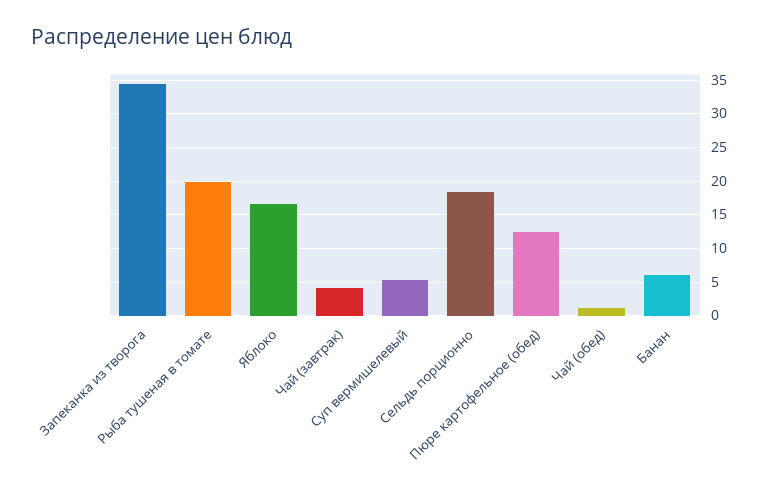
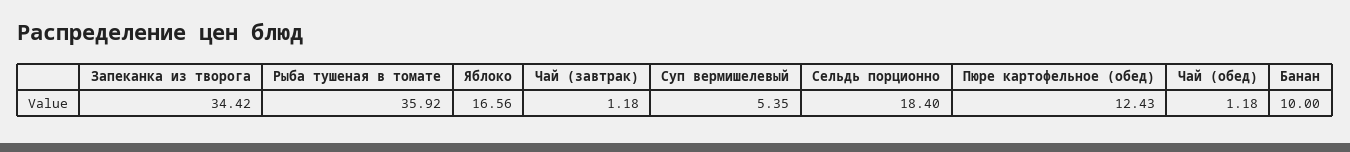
Рыба тушеная в томате: 20 -> 35.92
Чай (завтрак): 4 -> 1.18
Банан: 6 -> 10

